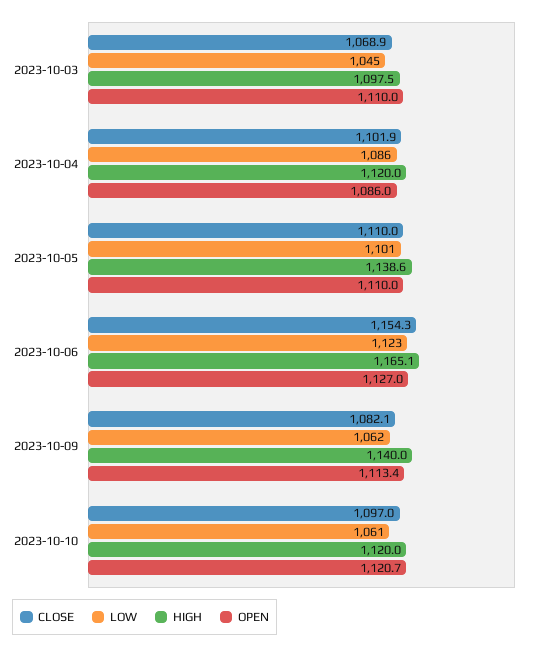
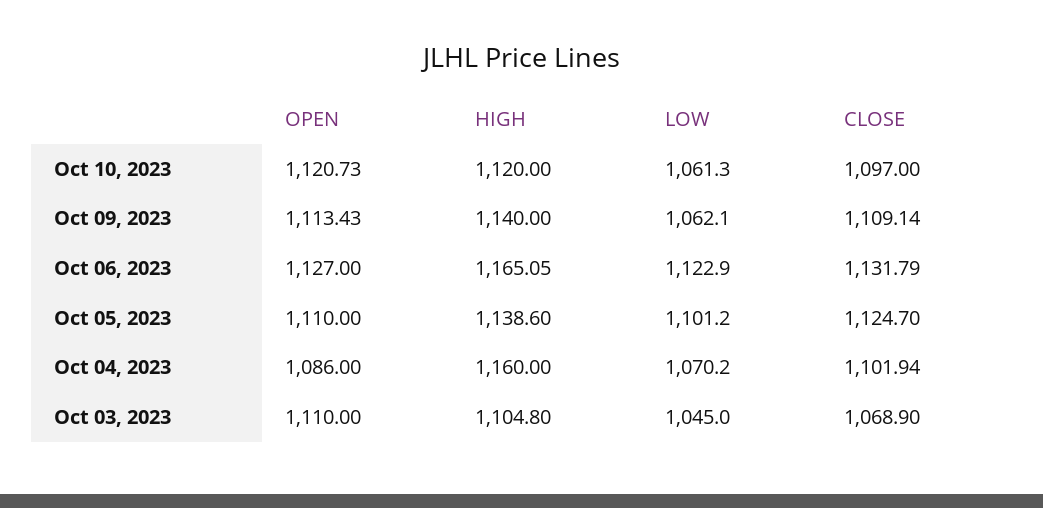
HIGH, 2023-10-03: 1097.5 -> 1104.8
LOW, 2023-10-04: 1086 -> 1070.2
HIGH, 2023-10-04: 1120 -> 1160
CLOSE, 2023-10-05: 1110 -> 1124.7
CLOSE, 2023-10-06: 1154.3 -> 1131.79
CLOSE, 2023-10-09: 1082.1 -> 1109.14

